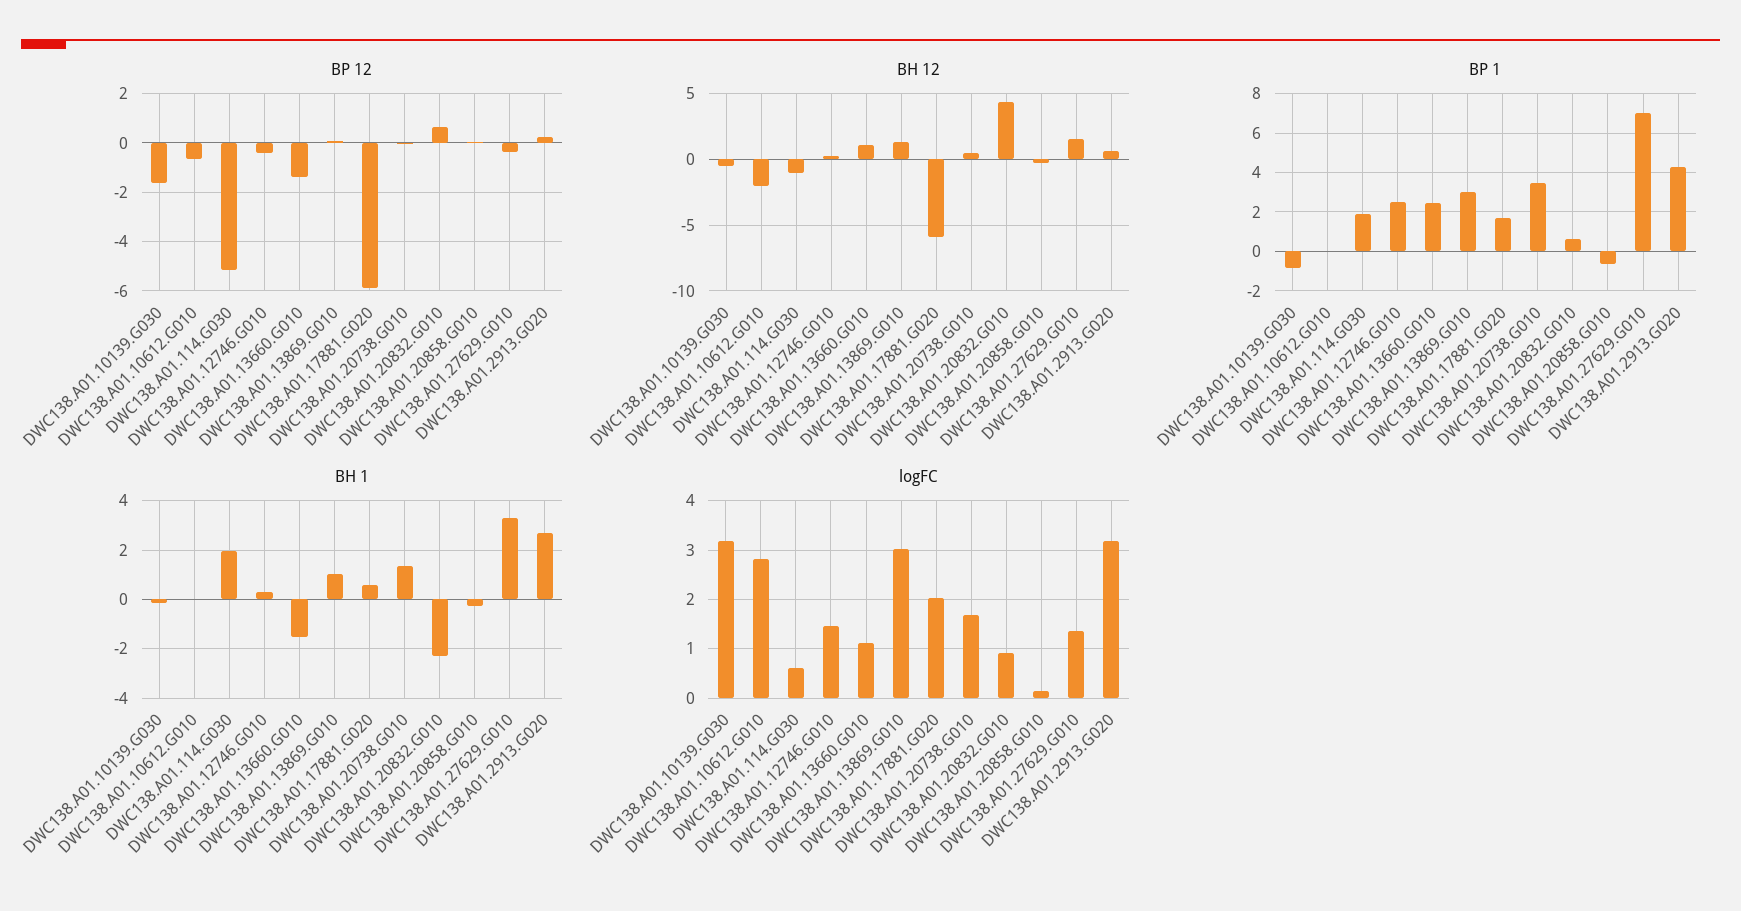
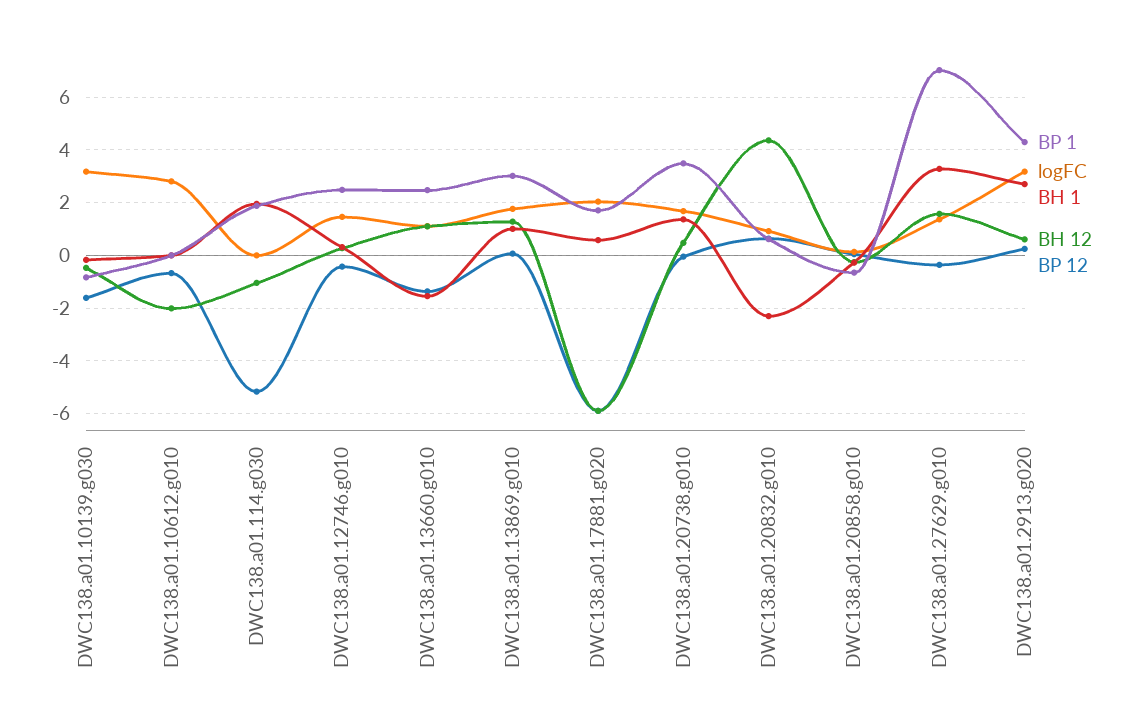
logFC, DWC138.A01.114.G030: 0.6 -> 0
logFC, DWC138.A01.13869.G010: 3 -> 1.75

